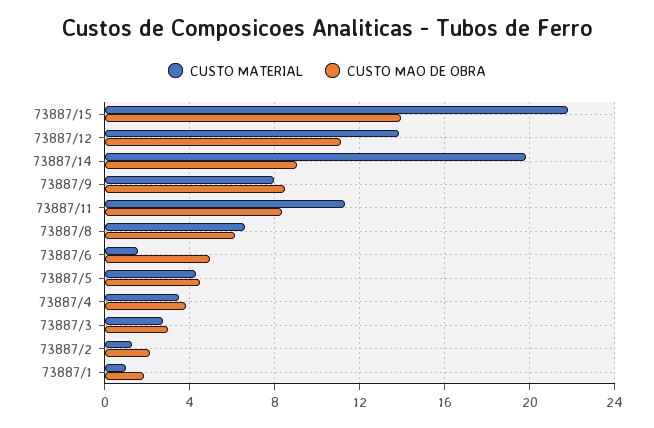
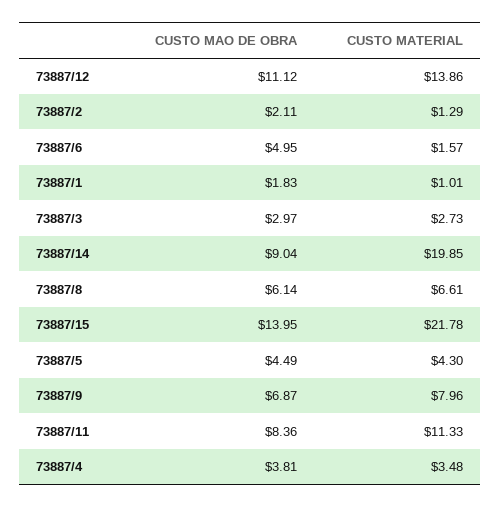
CUSTO MAO DE OBRA, 73887/9: 8.5 -> 6.87

